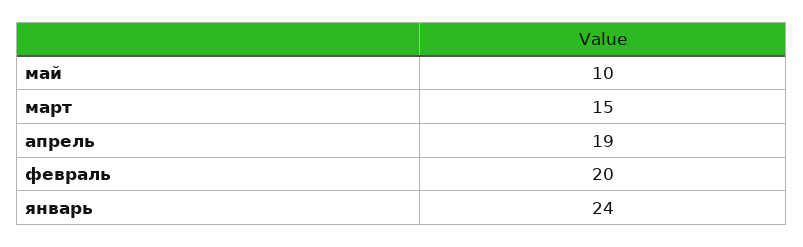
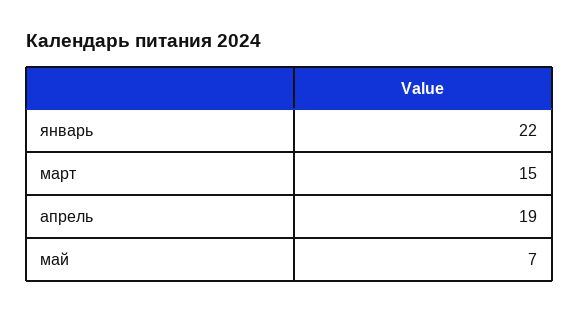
май: 10 -> 7
февраль: 20 -> none
январь: 24 -> 22

